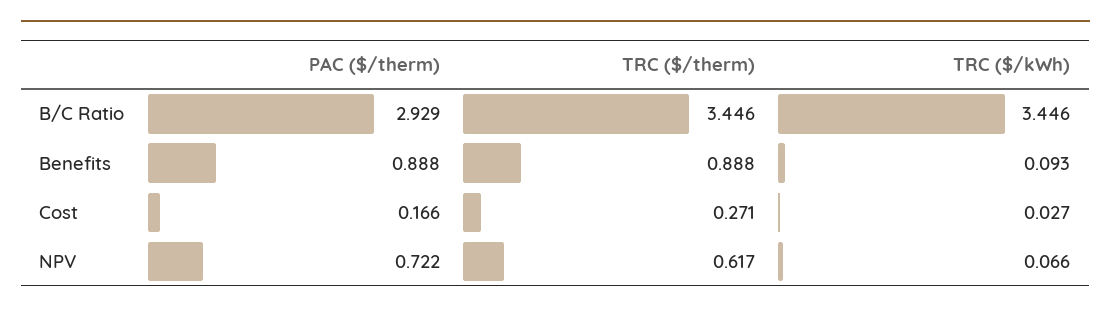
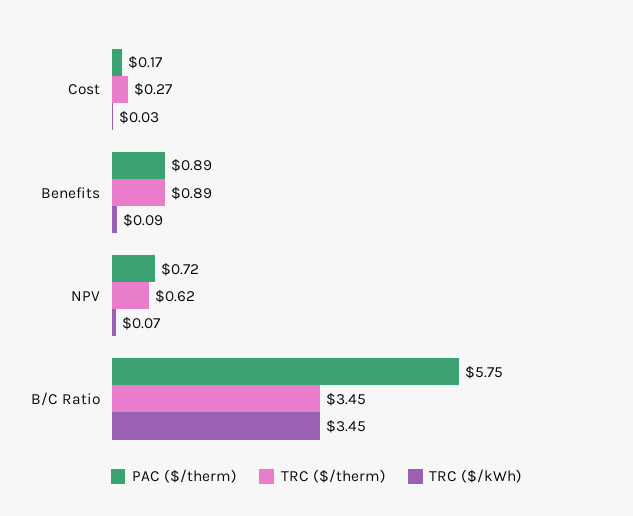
PAC ($/therm), B/C Ratio: 2.929 -> 5.75

